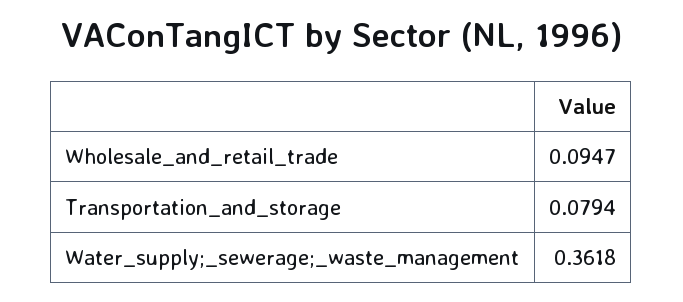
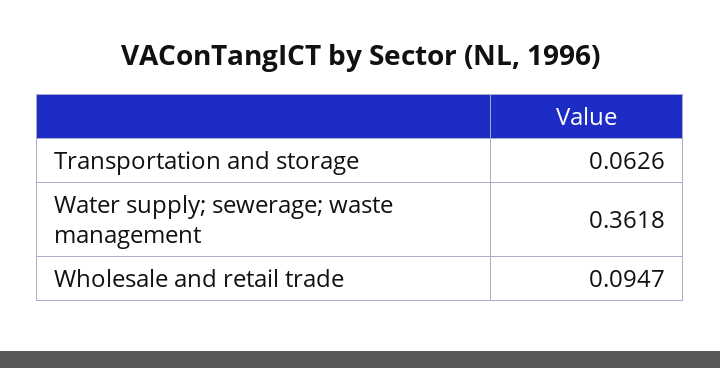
Transportation_and_storage: 0.0794 -> 0.0626

